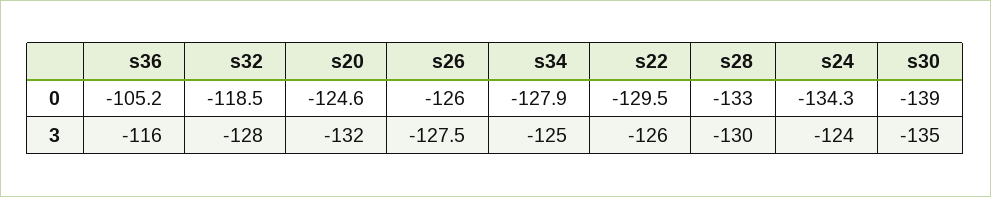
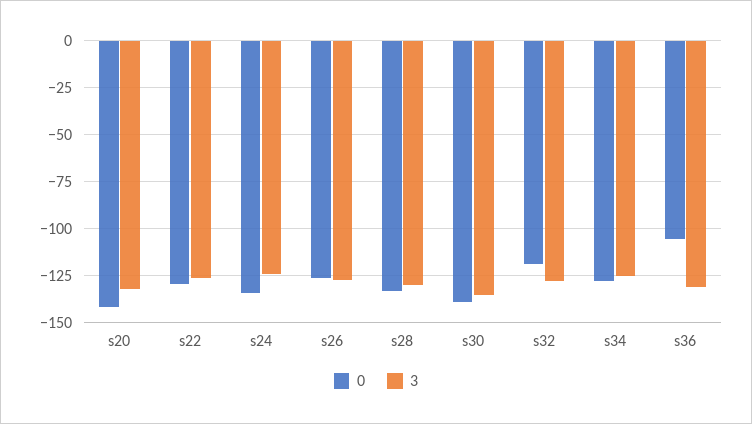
0, s20: -124.6 -> -140
3, s36: -116 -> -130

